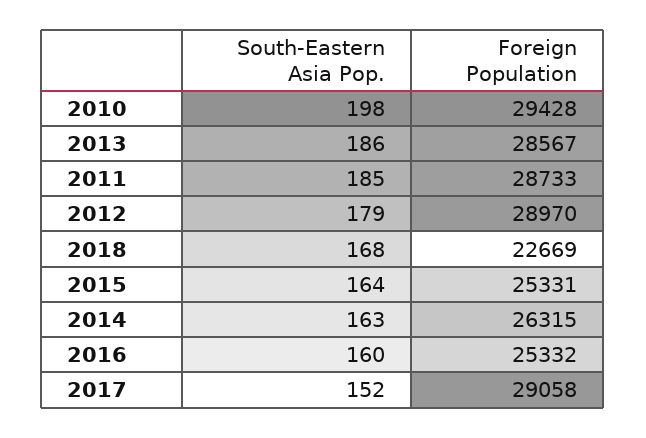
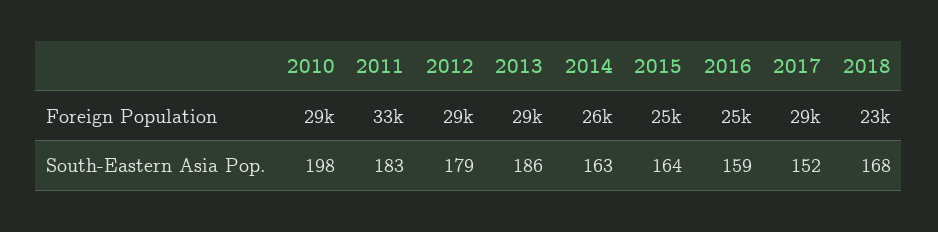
South-Eastern Asia Pop., 2011: 185 -> 183
Foreign Population, 2011: 28733 -> 33000
South-Eastern Asia Pop., 2016: 160 -> 159

